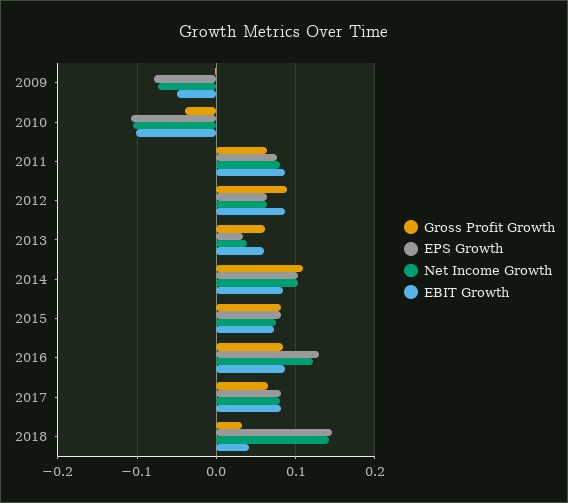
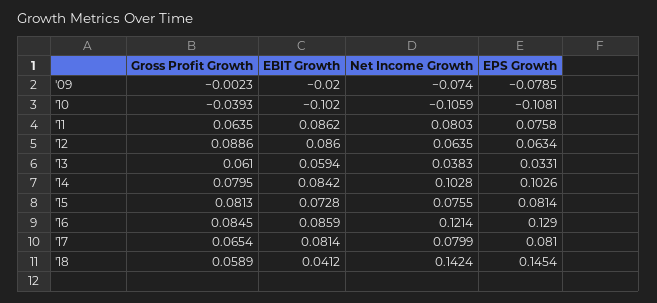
EBIT Growth, 2009: -0.05 -> -0.02
Gross Profit Growth, 2014: 0.11 -> 0.0795
Gross Profit Growth, 2018: 0.03 -> 0.0589

